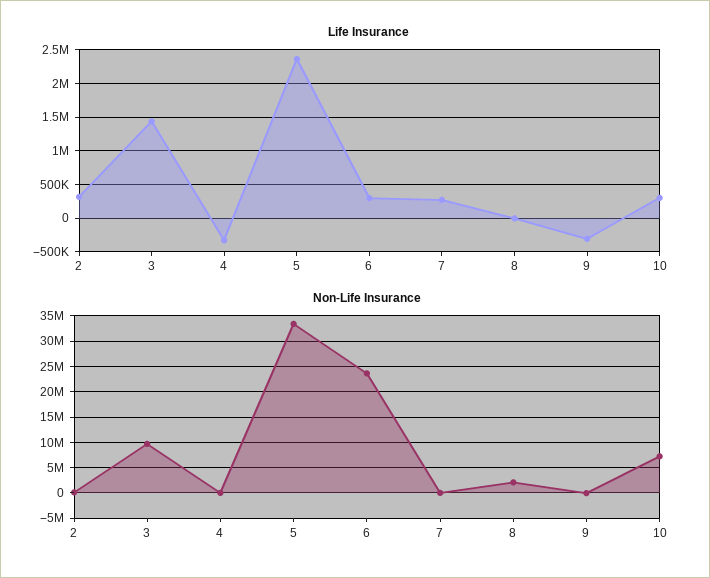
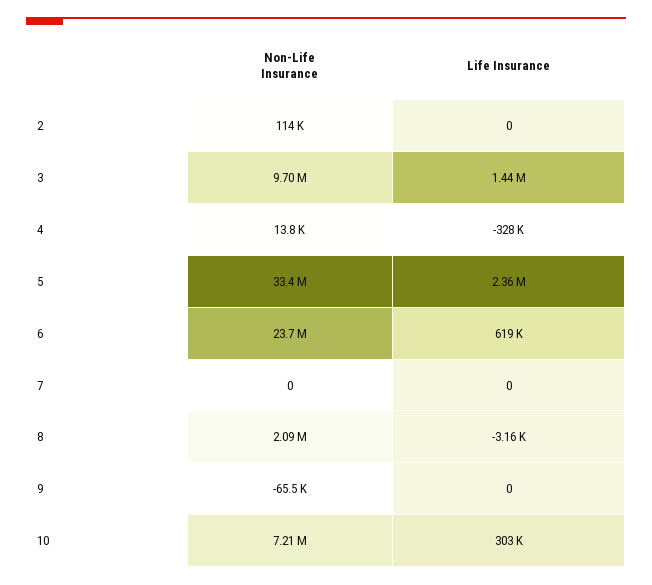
Life Insurance, 2: 300000 -> 0
Life Insurance, 6: 300000 -> 619000
Life Insurance, 7: 300000 -> 0
Life Insurance, 9: -300000 -> 0

